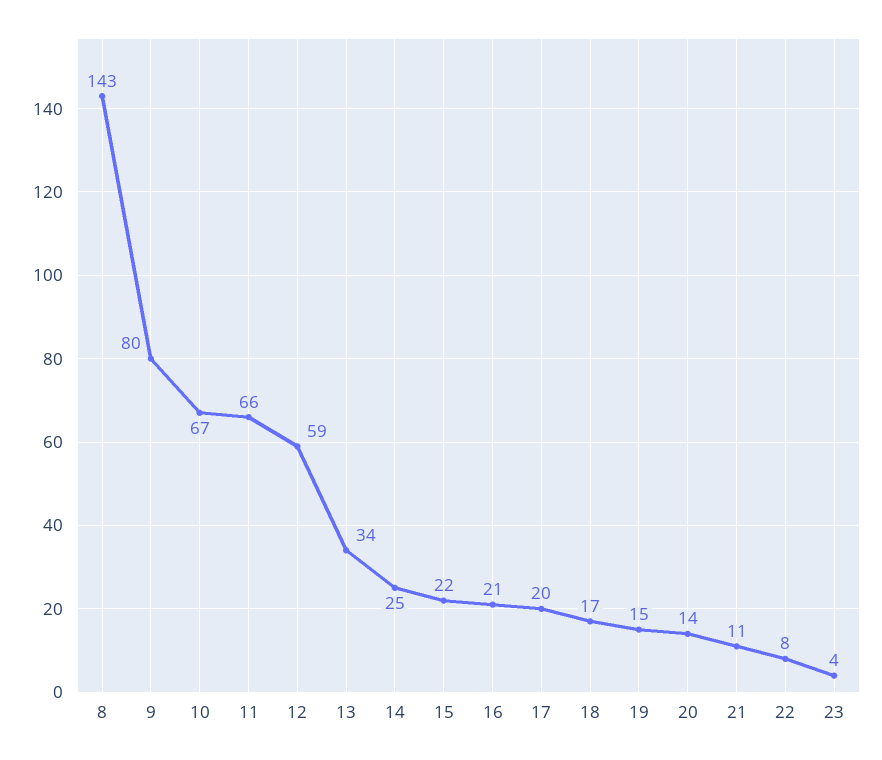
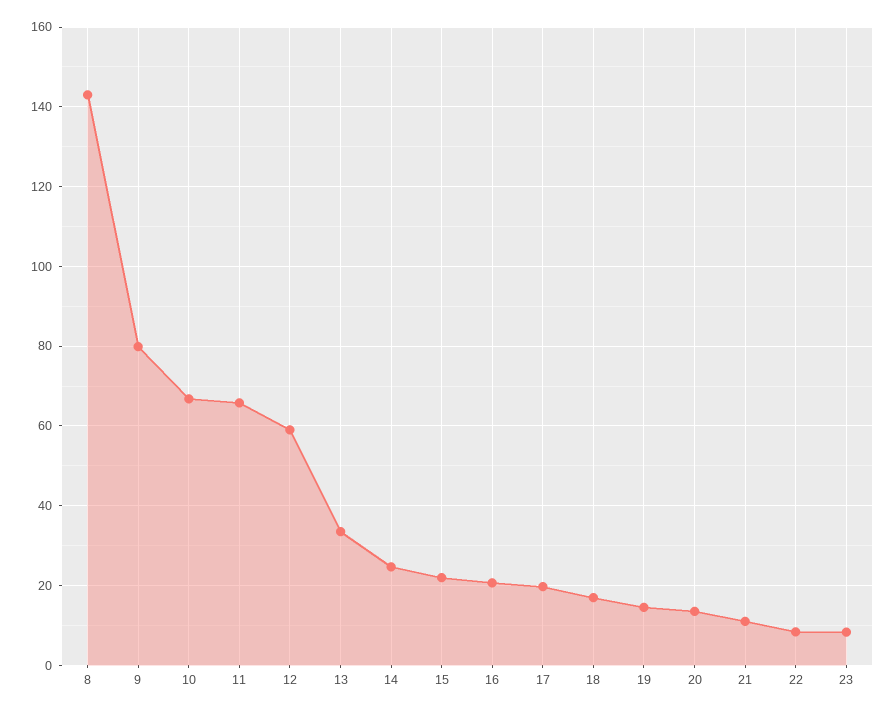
23: 4 -> 8

